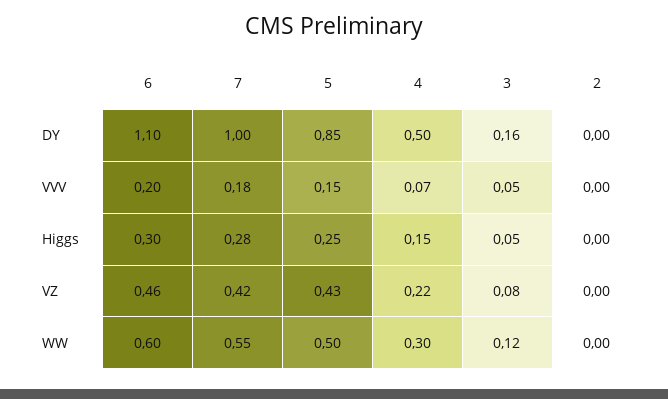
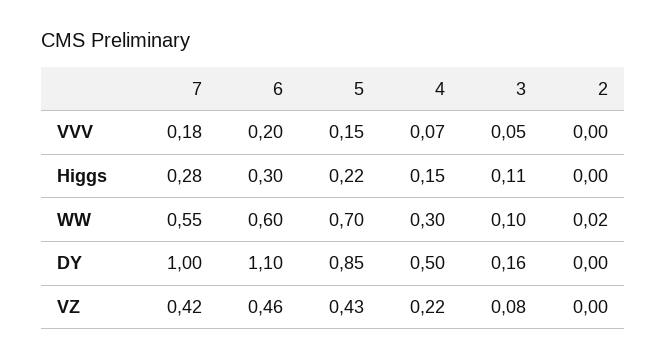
5, Higgs: 0.25 -> 0.22
3, Higgs: 0.05 -> 0.11
5, WW: 0.5 -> 0.7
3, WW: 0.12 -> 0.1
2, WW: 0 -> 0.02

